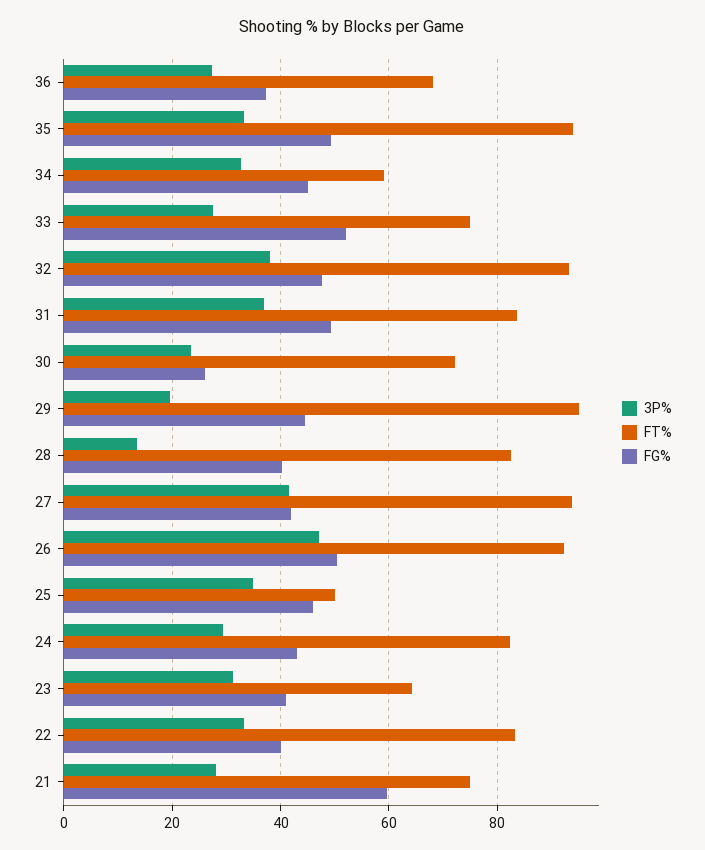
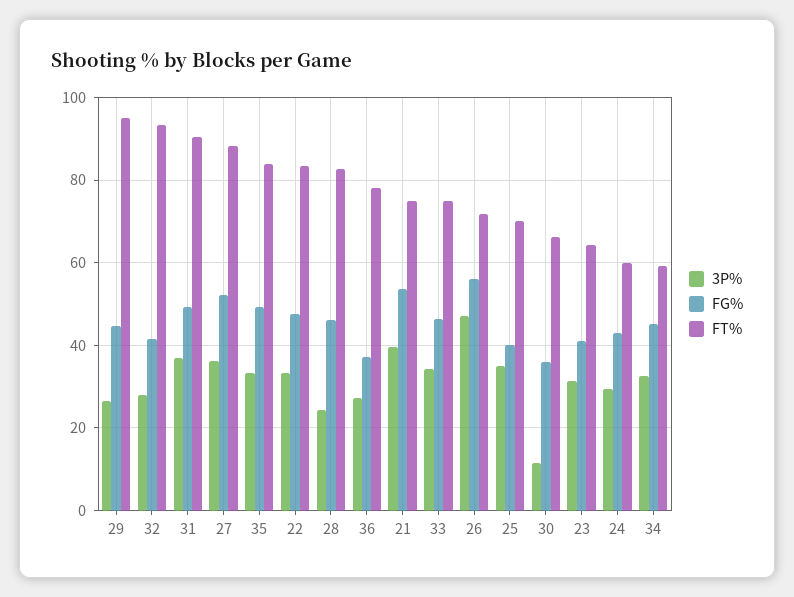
FT%, 36: 68 -> 78
FT%, 35: 94 -> 84
3P%, 33: 28 -> 34
FG%, 33: 52 -> 46
3P%, 32: 38 -> 28
FG%, 32: 48 -> 42
FT%, 31: 84 -> 90
3P%, 30: 24 -> 12
FT%, 30: 72 -> 66
FG%, 30: 26 -> 36
3P%, 29: 20 -> 26
3P%, 28: 14 -> 24
FG%, 28: 40 -> 46
3P%, 27: 42 -> 36
FT%, 27: 94 -> 88
FG%, 27: 42 -> 52
FT%, 26: 92 -> 72
FG%, 26: 50 -> 56
FT%, 25: 50 -> 70
FG%, 25: 46 -> 40
FT%, 24: 82 -> 60
FG%, 22: 40 -> 48
3P%, 21: 28 -> 40
FG%, 21: 60 -> 54

